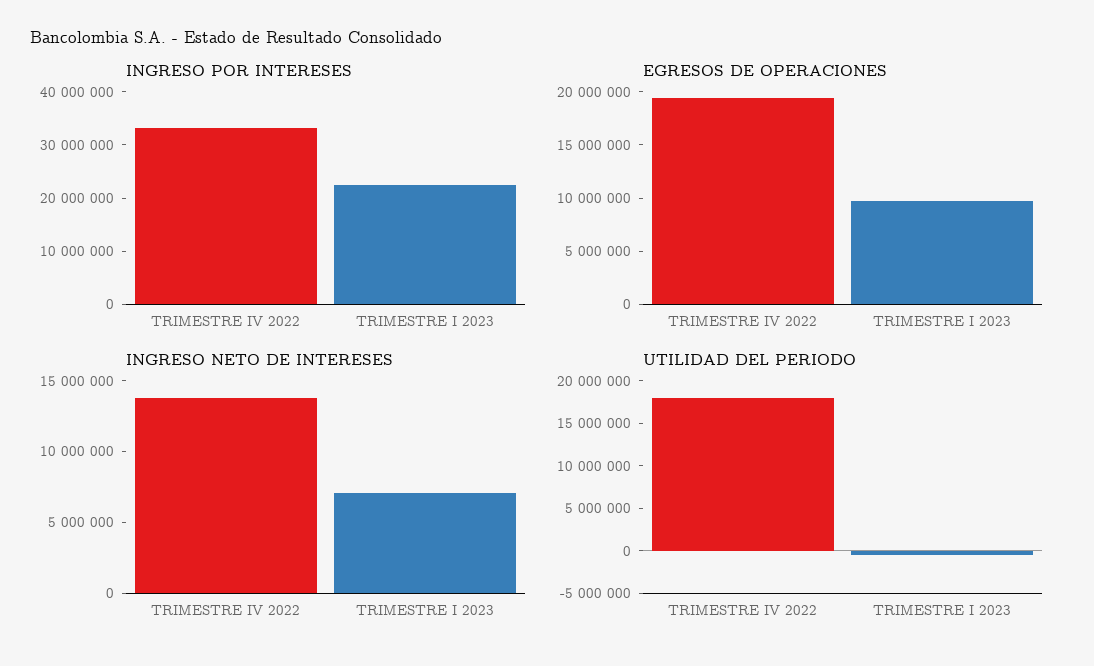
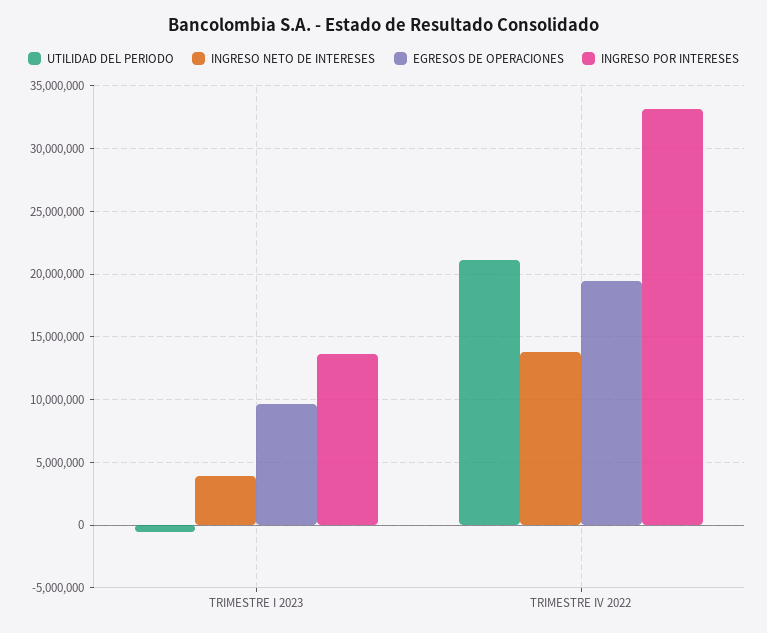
INGRESO POR INTERESES, TRIMESTRE I 2023: 22000000 -> 13500000
INGRESO NETO DE INTERESES, TRIMESTRE I 2023: 7000000 -> 4000000
UTILIDAD DEL PERIODO, TRIMESTRE IV 2022: 18000000 -> 21000000

